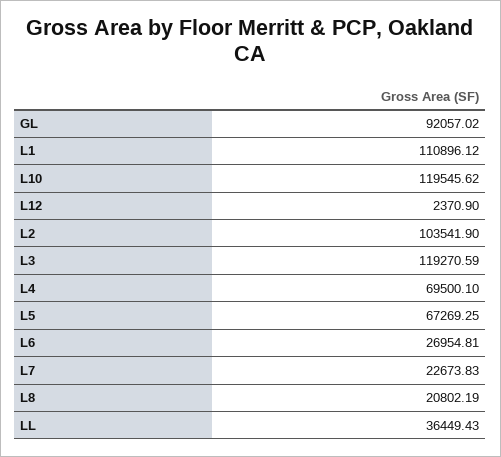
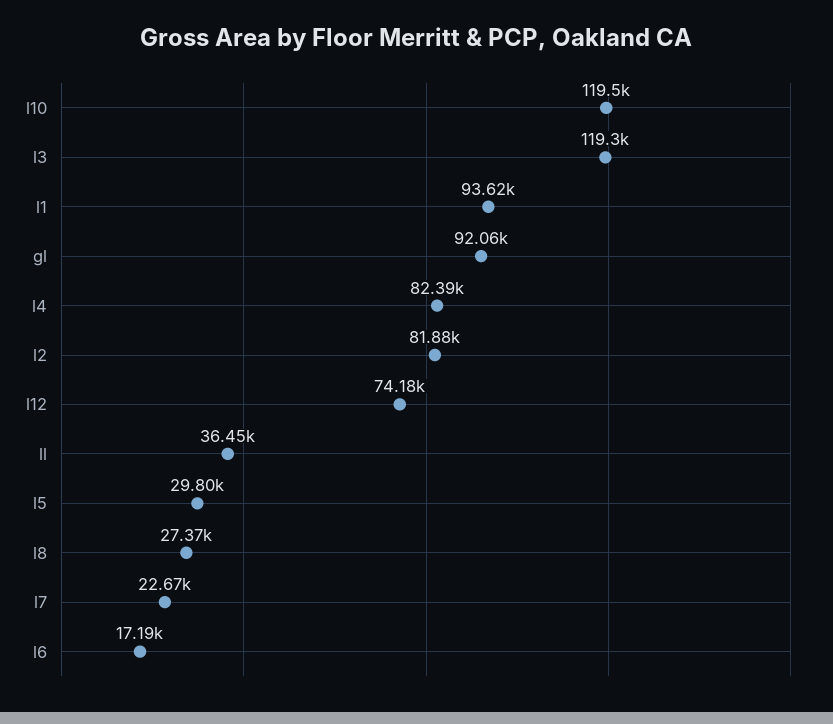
L1: 110896.12 -> 93620
L12: 2370.9 -> 74180
L2: 103541.9 -> 81880
L4: 69500.1 -> 82390
L5: 67269.25 -> 29800
L6: 26954.81 -> 17190
L8: 20802.19 -> 27370

